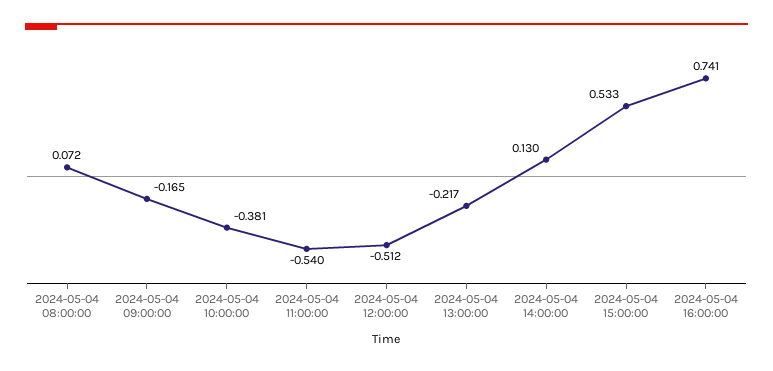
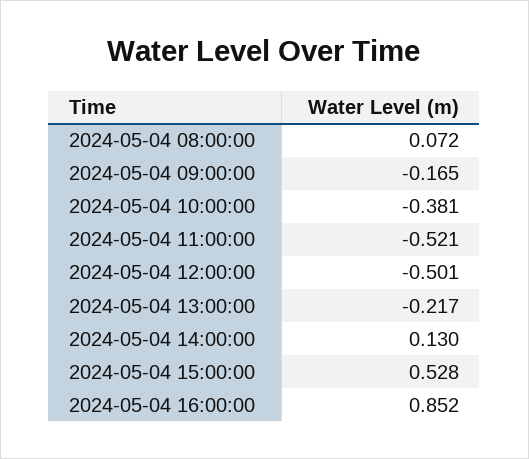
2024-05-04 11:00:00: -0.54 -> -0.521
2024-05-04 12:00:00: -0.512 -> -0.501
2024-05-04 15:00:00: 0.533 -> 0.528
2024-05-04 16:00:00: 0.741 -> 0.852

